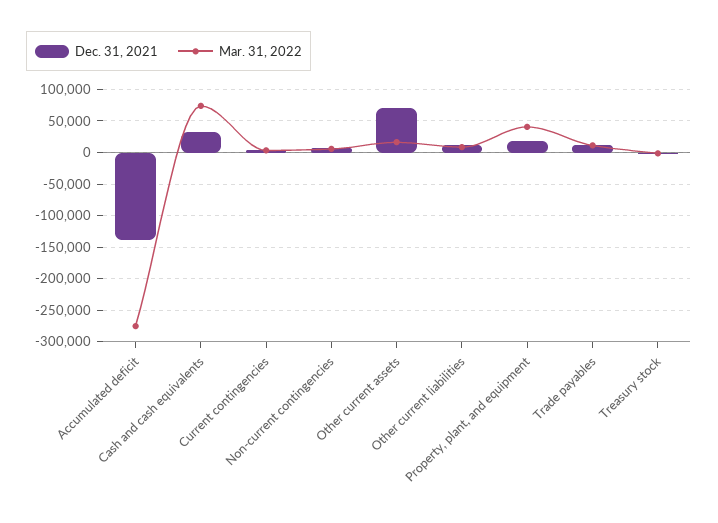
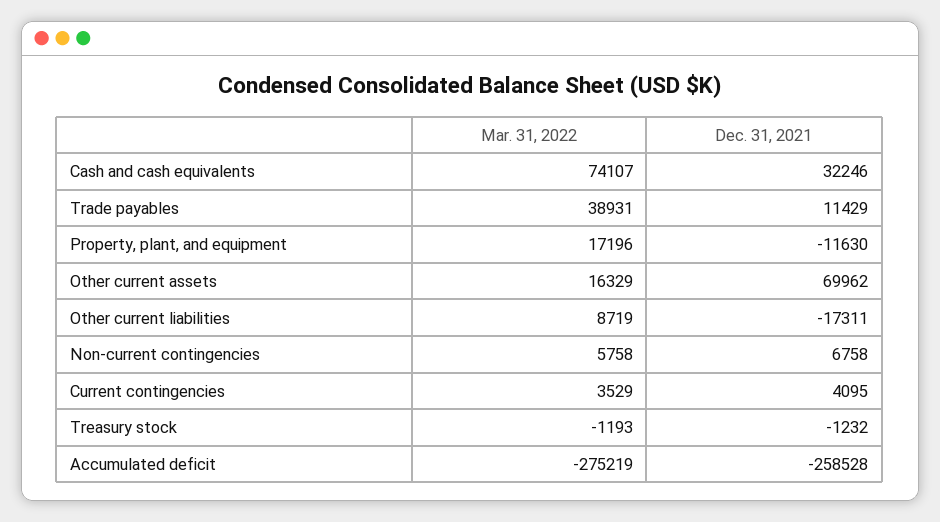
Dec. 31, 2021, Accumulated deficit: -140000 -> -258528
Dec. 31, 2021, Other current liabilities: 10000 -> -17311
Dec. 31, 2021, Property, plant, and equipment: 20000 -> -11630
Mar. 31, 2022, Property, plant, and equipment: 40000 -> 17196
Mar. 31, 2022, Trade payables: 10000 -> 38931

